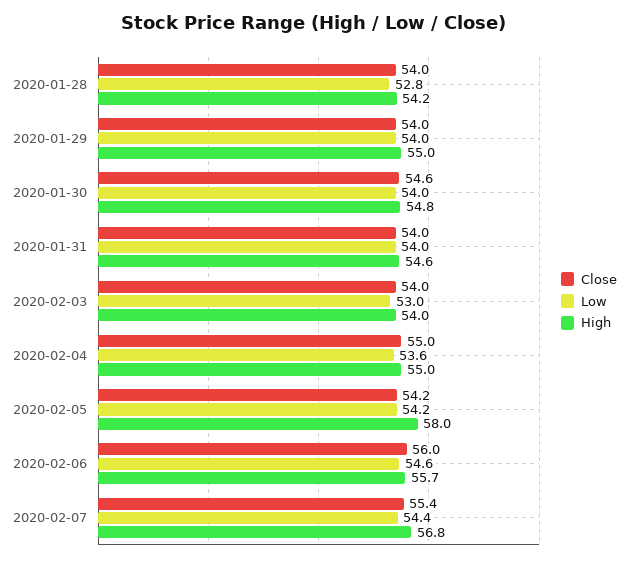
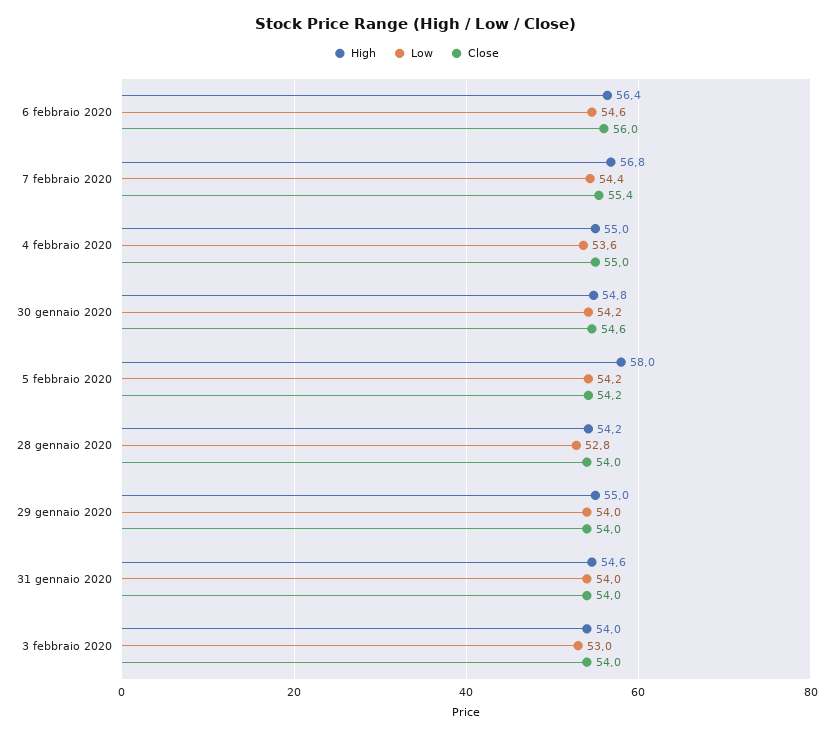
Low, 2020-01-30: 54 -> 54.2
High, 2020-02-06: 55.7 -> 56.4

